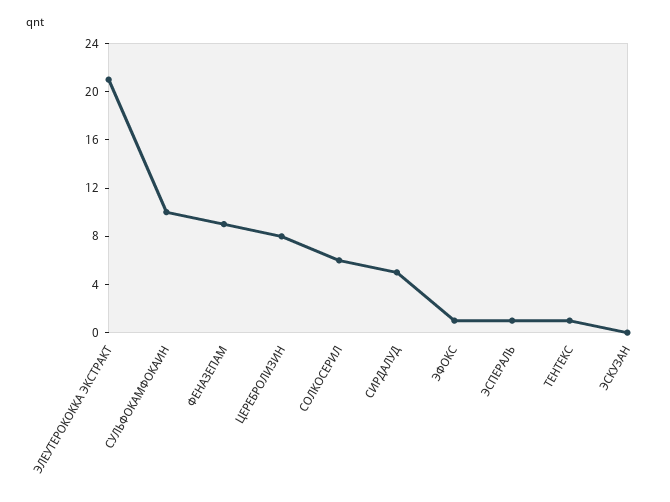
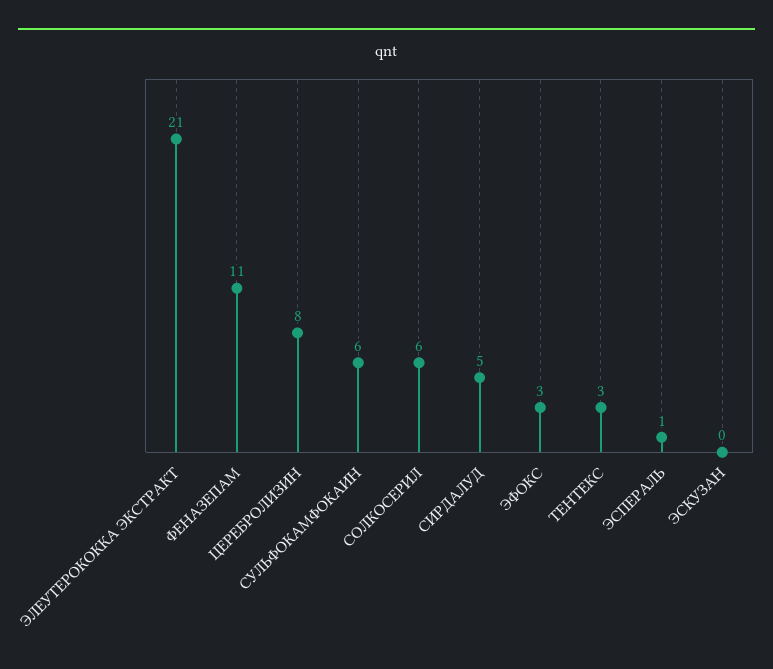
СУЛЬФОКАМФОКАИН: 10 -> 6
ФЕНАЗЕПАМ: 9 -> 11
ЭФОКС: 1 -> 3
ТЕНТЕКС: 1 -> 3

